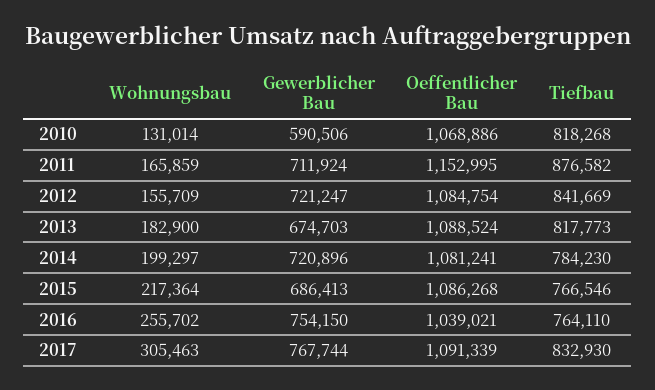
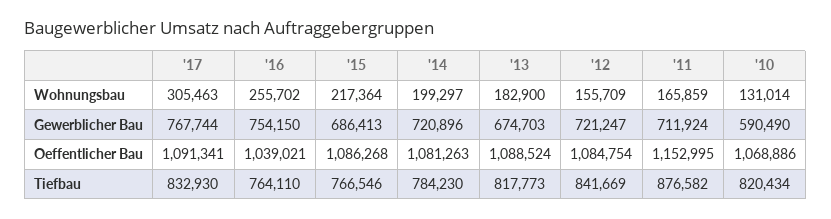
Gewerblicher Bau, 2010: 590506 -> 590490
Tiefbau, 2010: 818268 -> 820434
Oeffentlicher Bau, 2014: 1081241 -> 1081263
Oeffentlicher Bau, 2017: 1091339 -> 1091341

